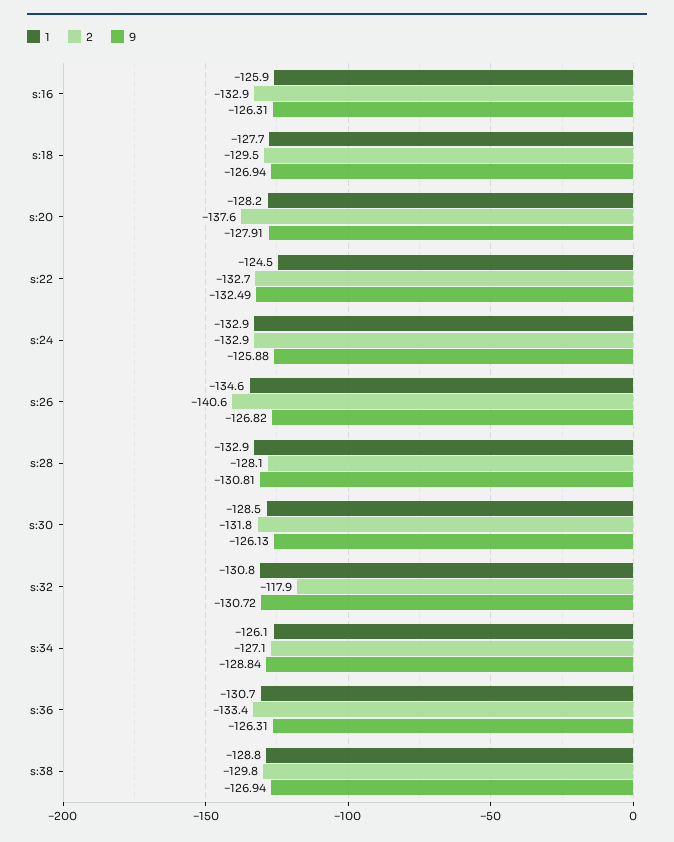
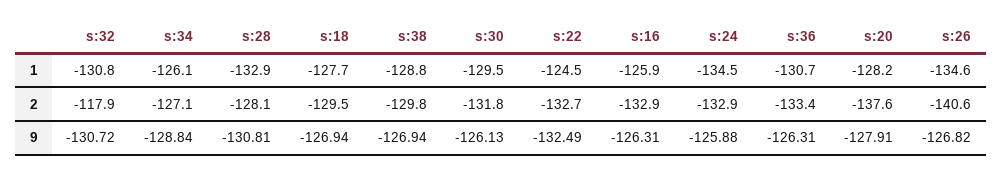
1, s:24: -132.9 -> -134.5
1, s:30: -128.5 -> -129.5

